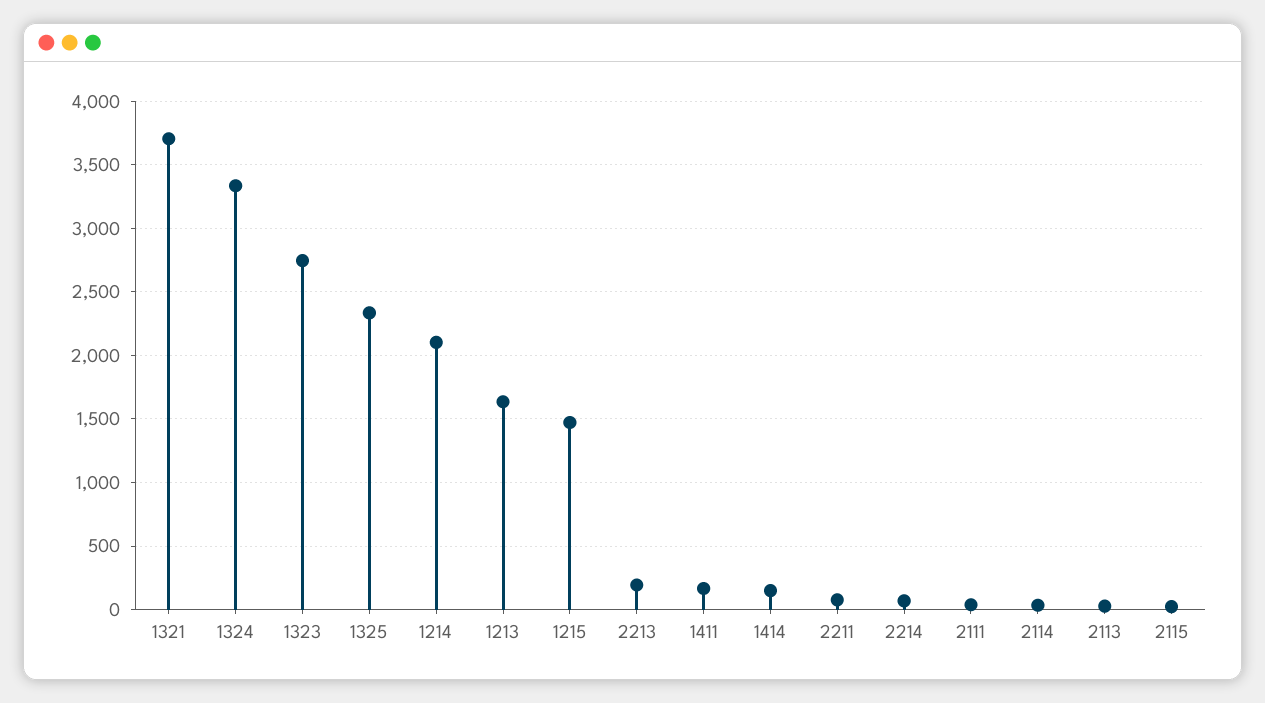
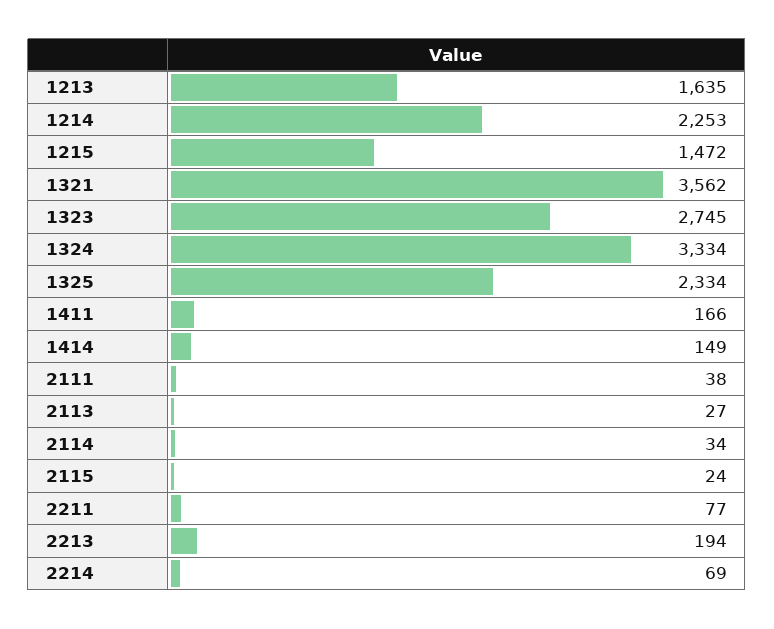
1321: 3700 -> 3562
1214: 2100 -> 2253

